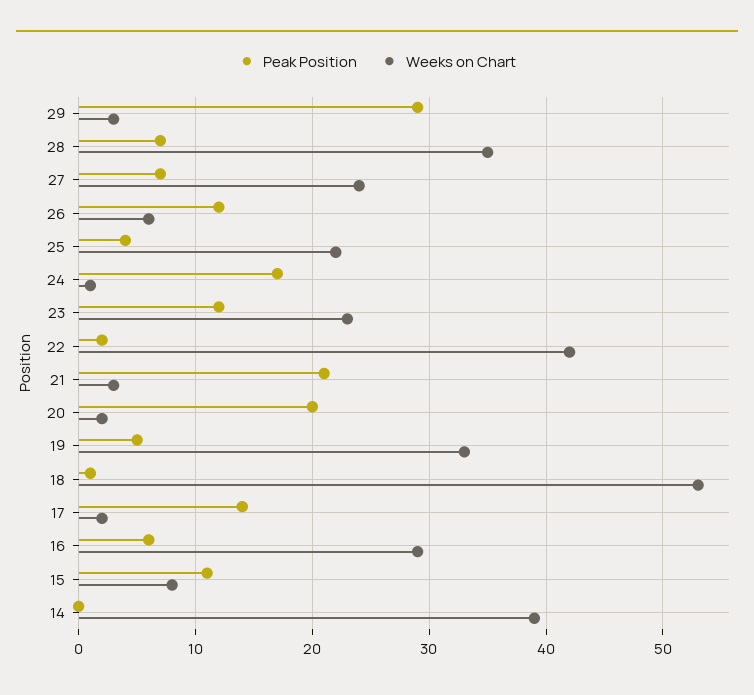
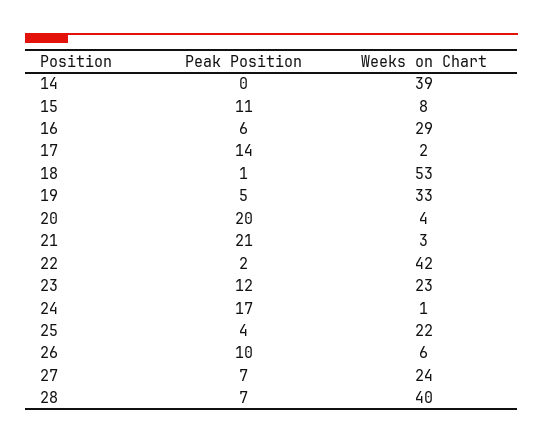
Peak Position, 29: 29 -> none
Weeks on Chart, 29: 3 -> none
Weeks on Chart, 28: 35 -> 40
Peak Position, 26: 12 -> 10
Weeks on Chart, 20: 2 -> 4

